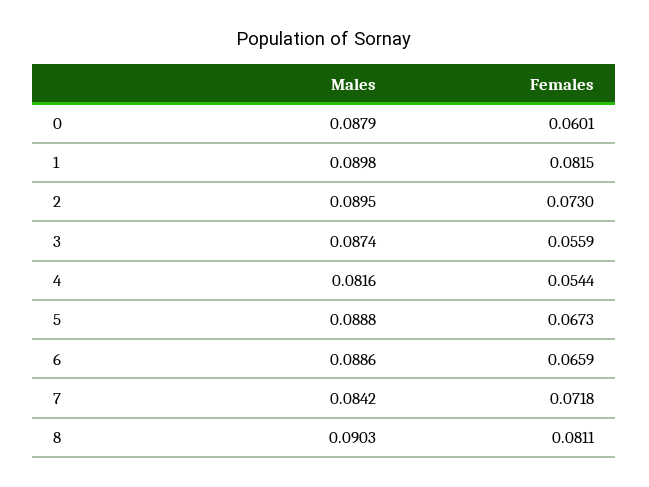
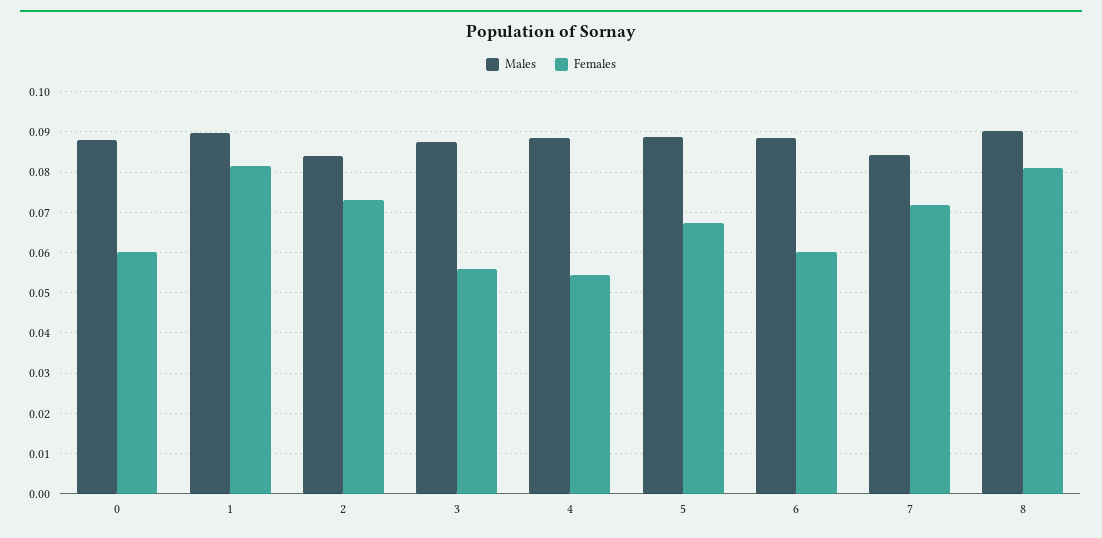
Males, 2: 0.0895 -> 0.084
Males, 4: 0.0816 -> 0.088
Females, 6: 0.0659 -> 0.06

